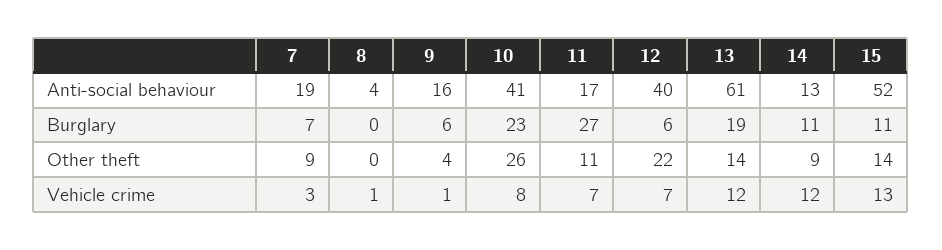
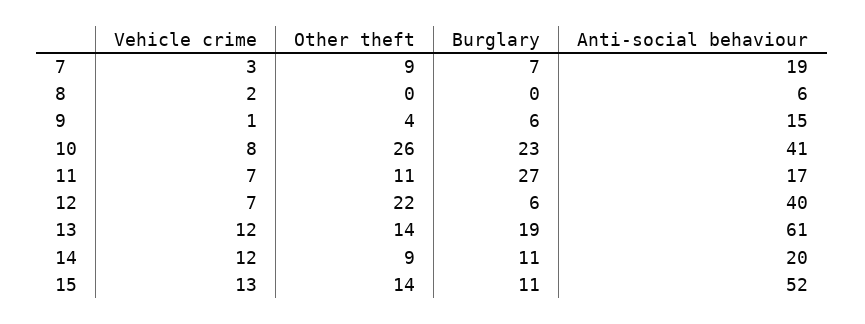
8, Anti-social behaviour: 4 -> 6
9, Anti-social behaviour: 16 -> 15
14, Anti-social behaviour: 13 -> 20
8, Vehicle crime: 1 -> 2

